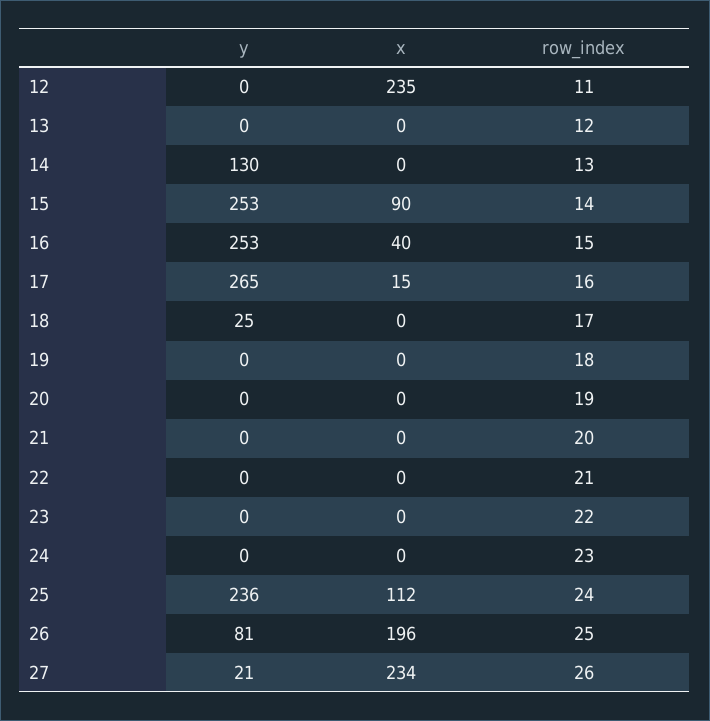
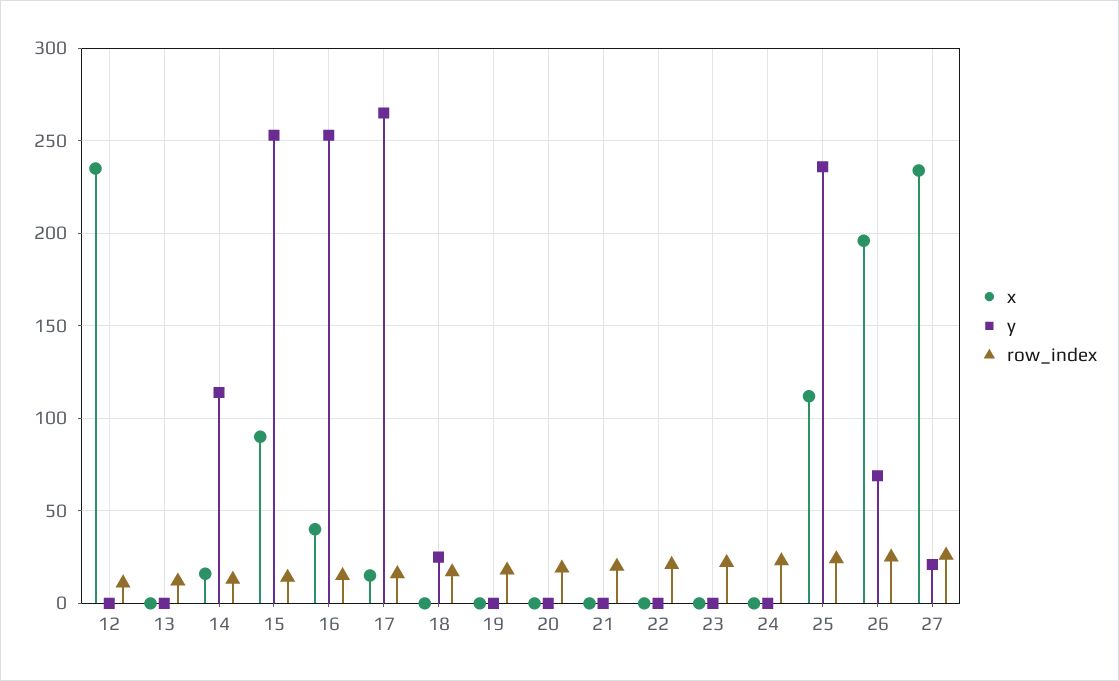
y, 14: 130 -> 115
x, 14: 0 -> 15
y, 26: 81 -> 70

